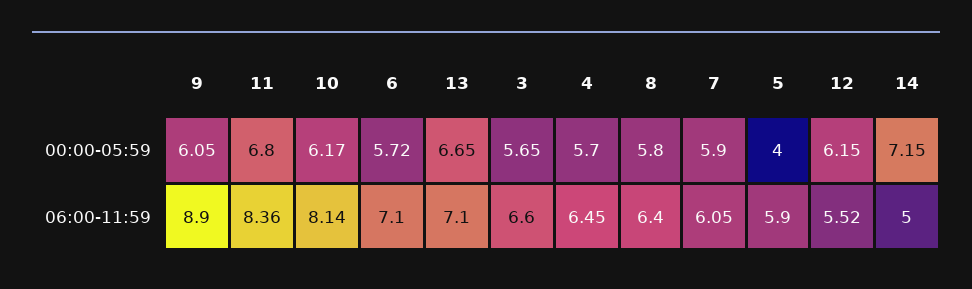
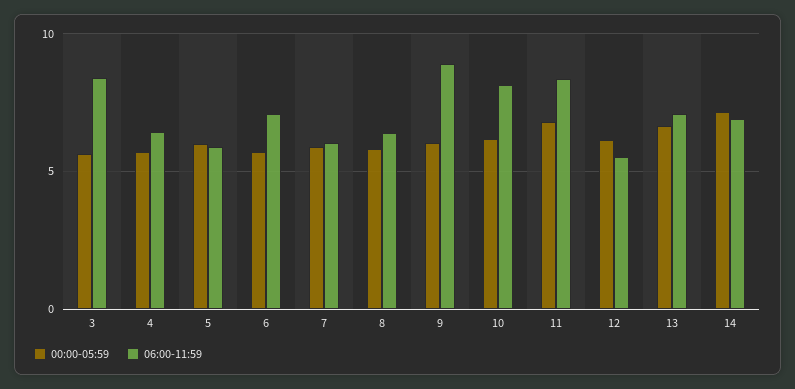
00:00-05:59, 5: 4 -> 6
06:00-11:59, 3: 6.6 -> 8.5
06:00-11:59, 14: 5 -> 7

